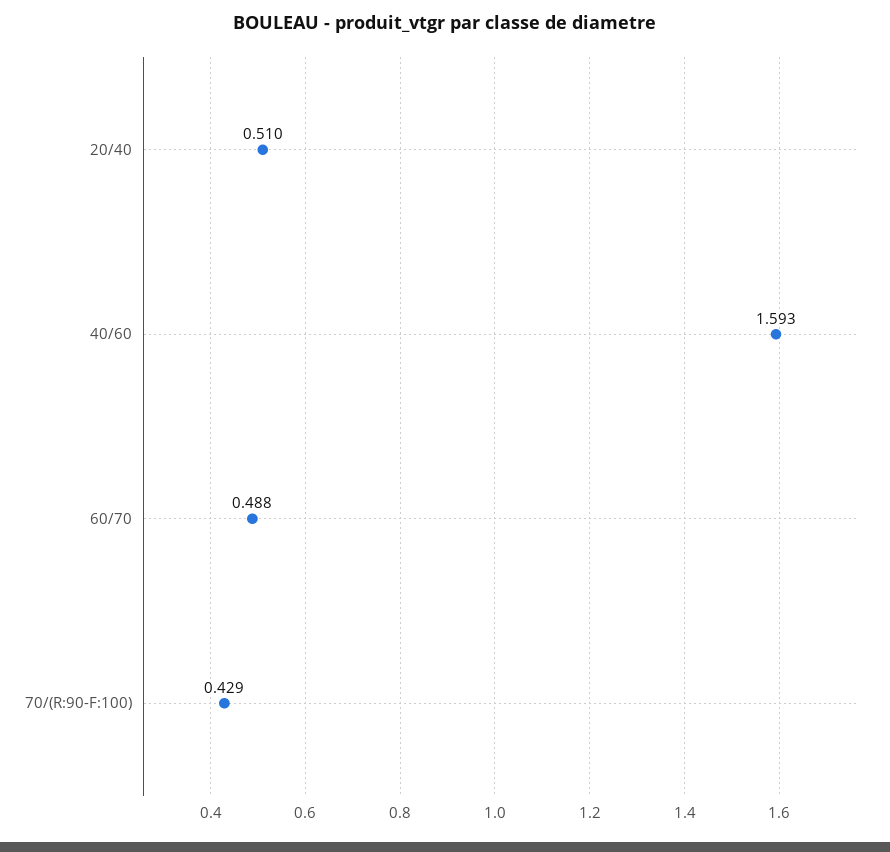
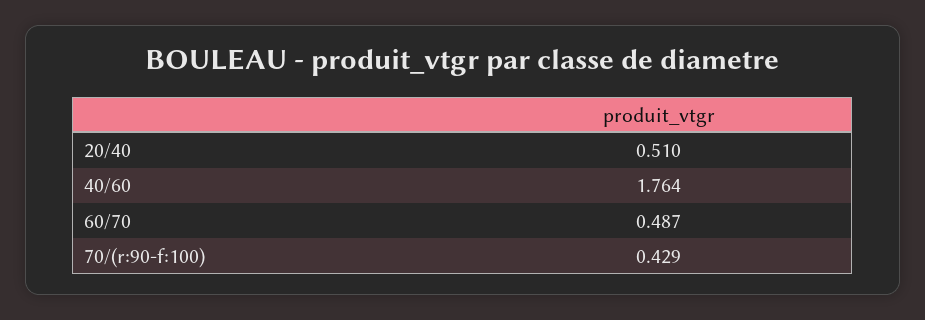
40/60: 1.593 -> 1.764
60/70: 0.488 -> 0.487

